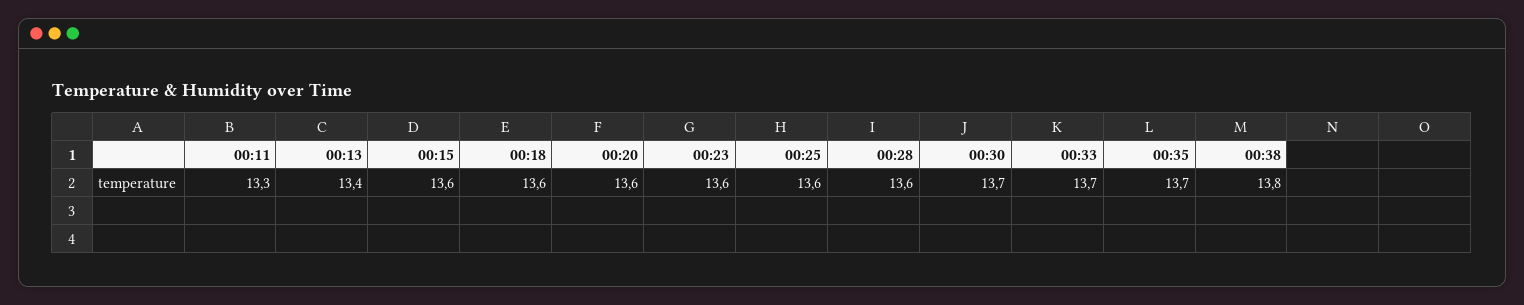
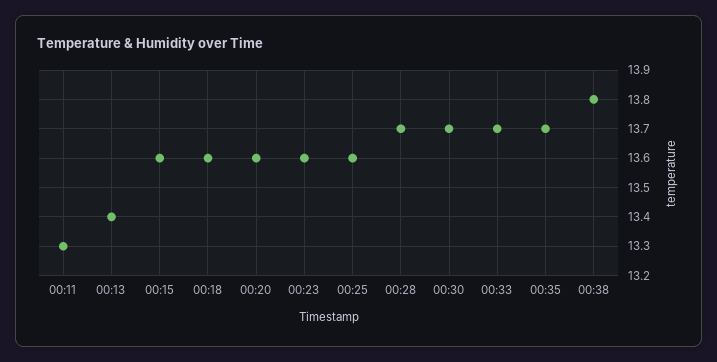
00:28: 13.6 -> 13.7

